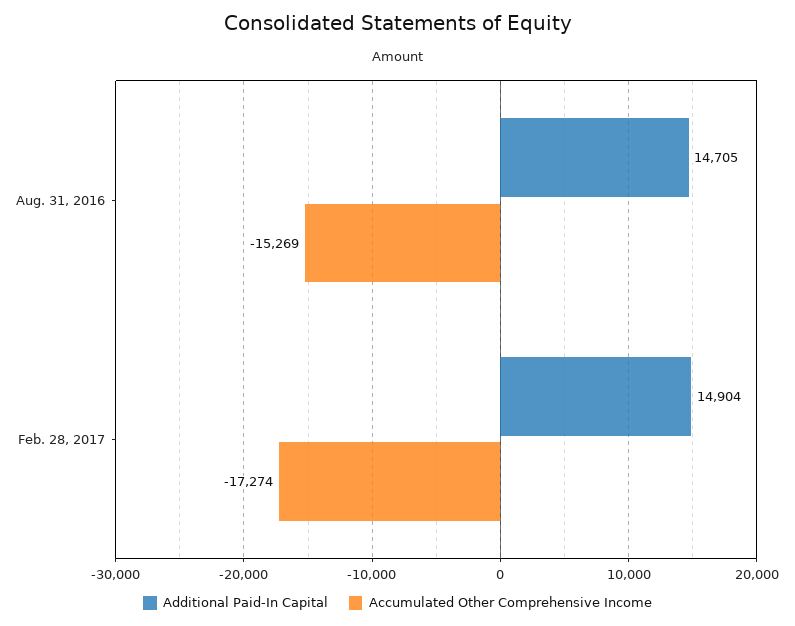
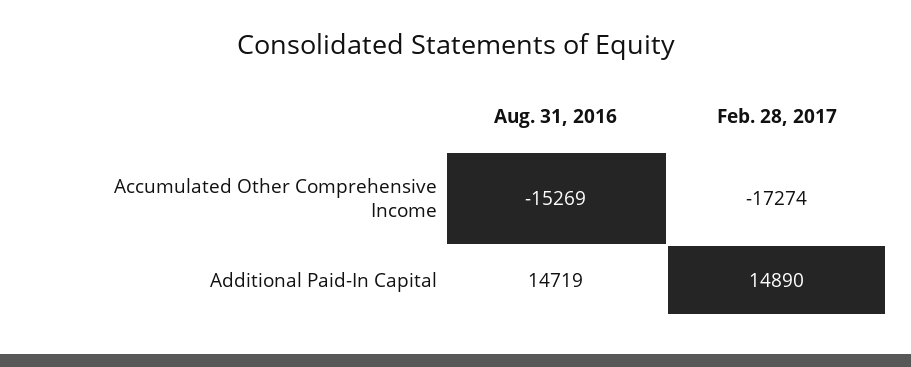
Additional Paid-In Capital, Aug. 31, 2016: 14705 -> 14719
Additional Paid-In Capital, Feb. 28, 2017: 14904 -> 14890

